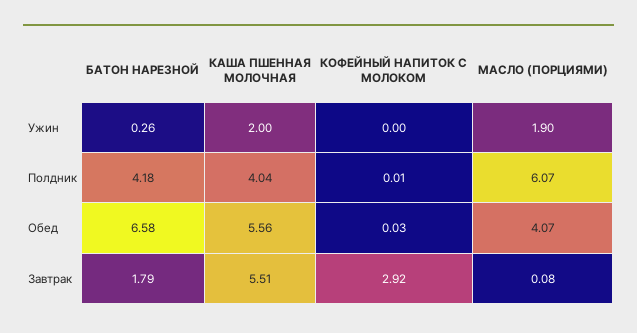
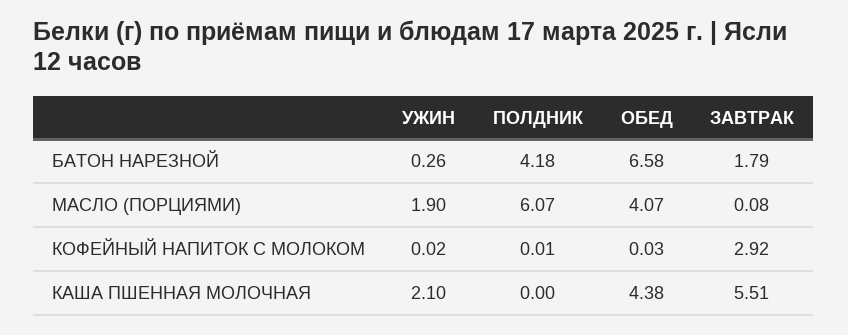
КАША ПШЕННАЯ МОЛОЧНАЯ, Ужин: 2 -> 2.1
КОФЕЙНЫЙ НАПИТОК С МОЛОКОМ, Ужин: 0 -> 0.02
КАША ПШЕННАЯ МОЛОЧНАЯ, Полдник: 4.04 -> 0
КАША ПШЕННАЯ МОЛОЧНАЯ, Обед: 5.56 -> 4.38

